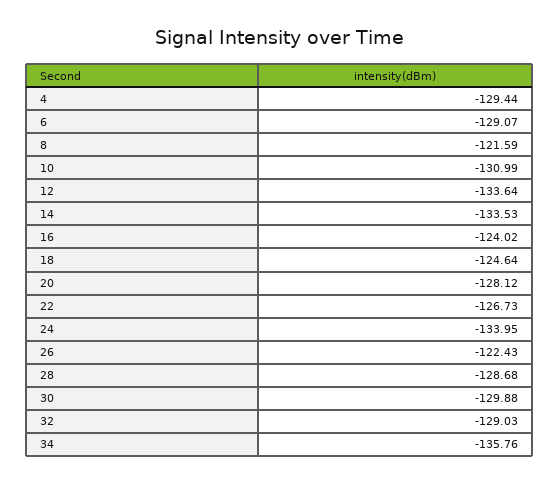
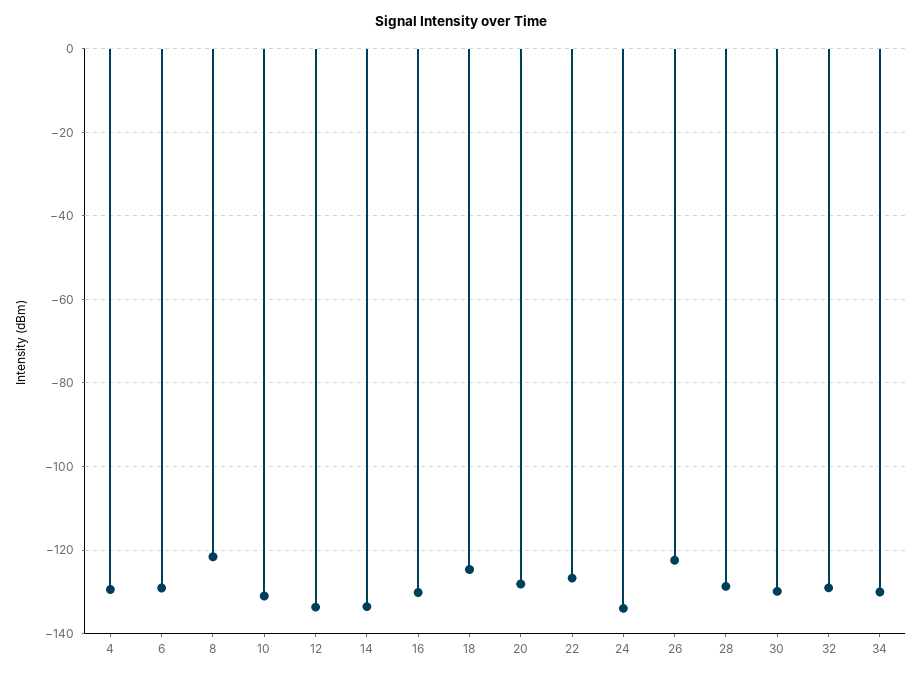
16: -124.02 -> -130
34: -135.76 -> -130

